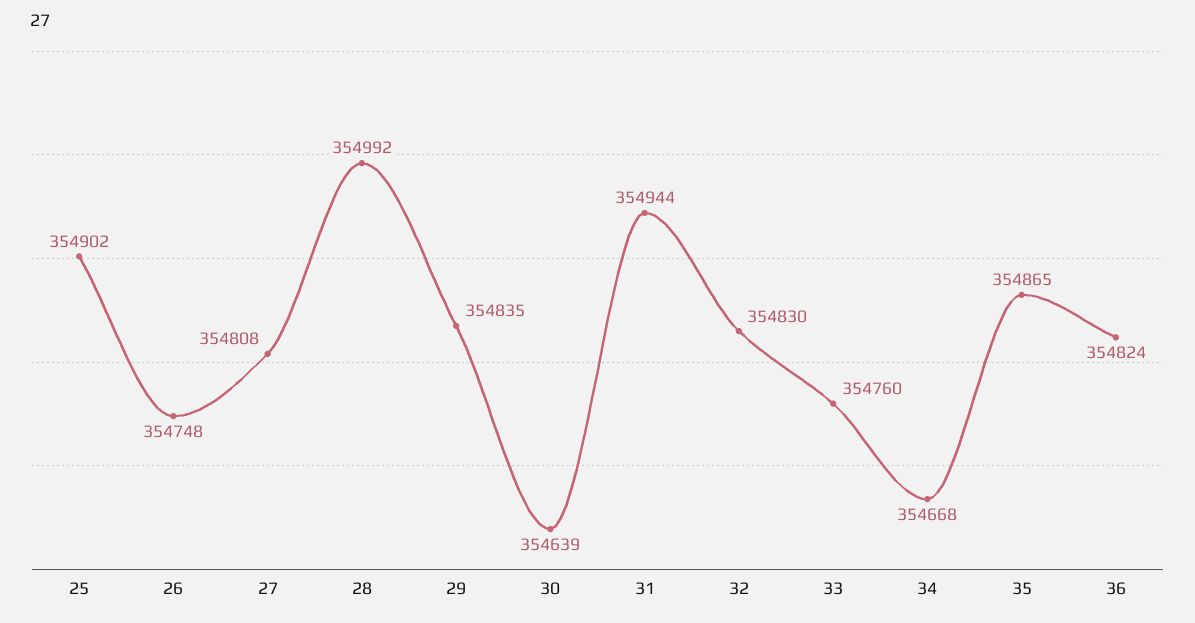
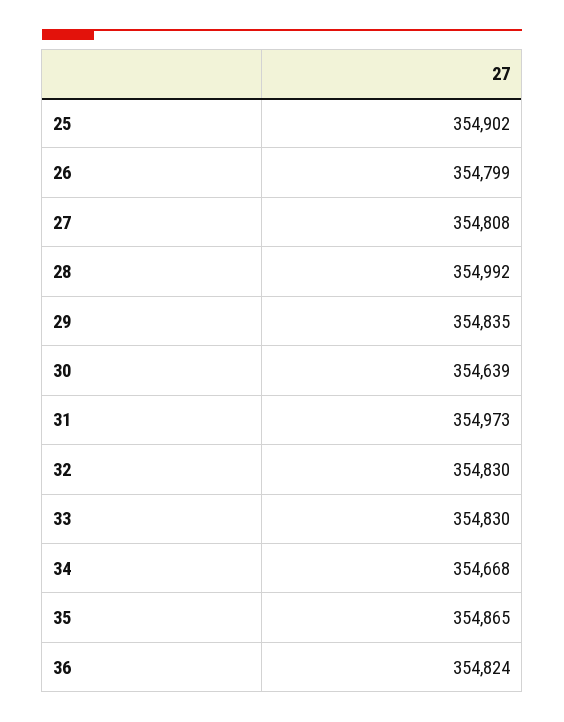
26: 354748 -> 354799
31: 354944 -> 354973
33: 354760 -> 354830

